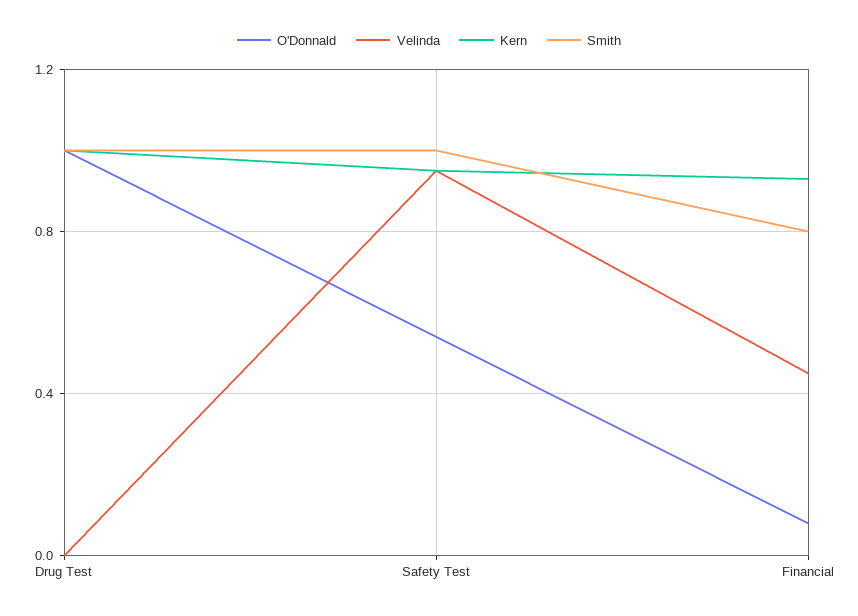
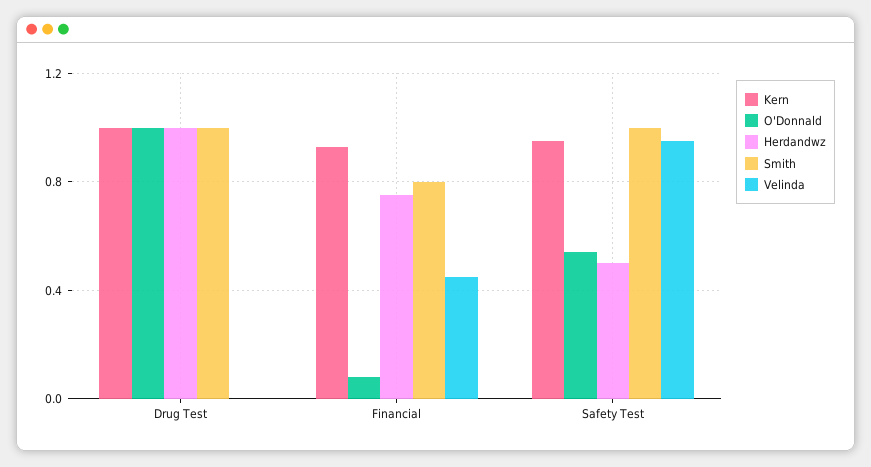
Herdandwz, Drug Test: none -> 1
Herdandwz, Financial: none -> 0.75
Herdandwz, Safety Test: none -> 0.5

